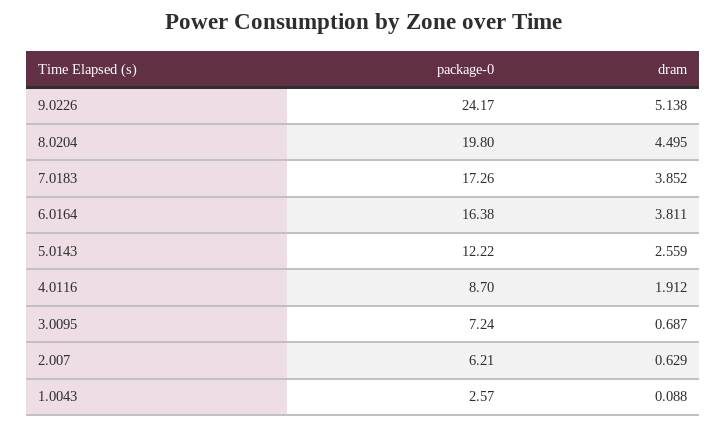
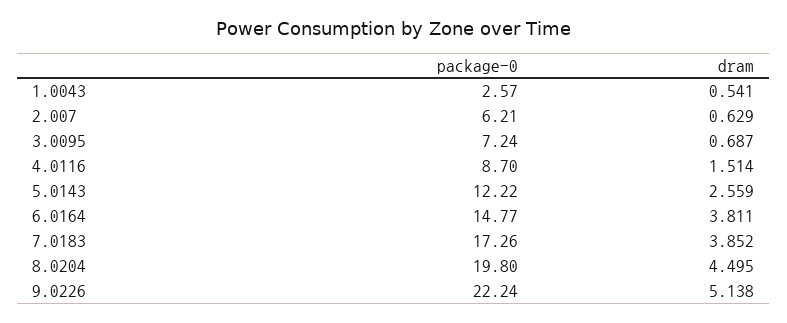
package-0, 9.0226: 24.17 -> 22.24
package-0, 6.0164: 16.38 -> 14.77
dram, 4.0116: 1.912 -> 1.514
dram, 1.0043: 0.088 -> 0.541

